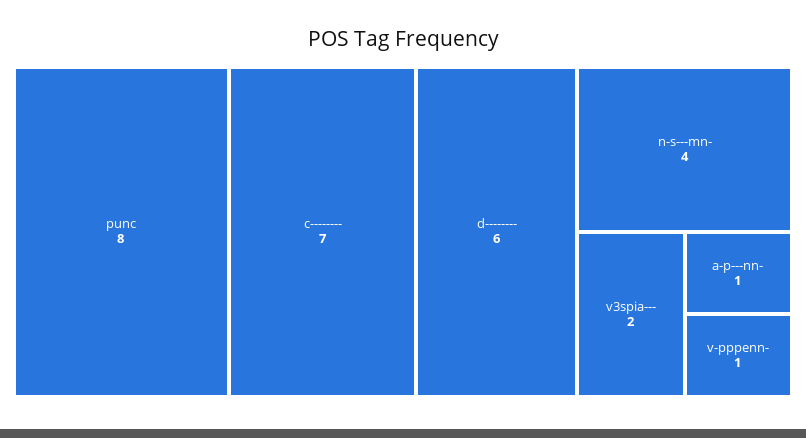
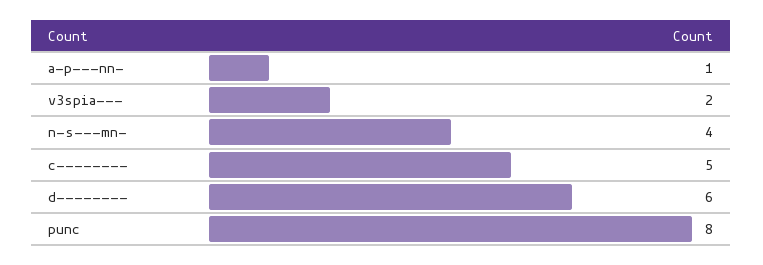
c--------: 7 -> 5
v-pppenn-: 1 -> none

